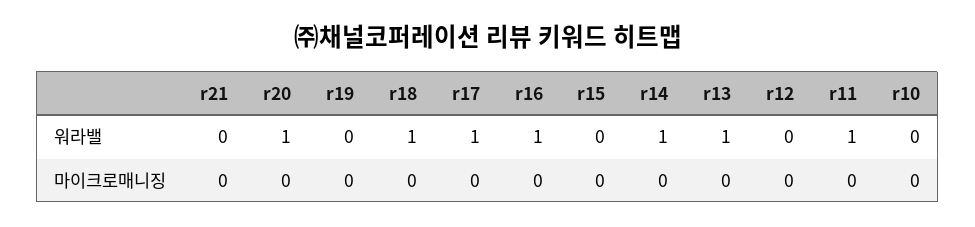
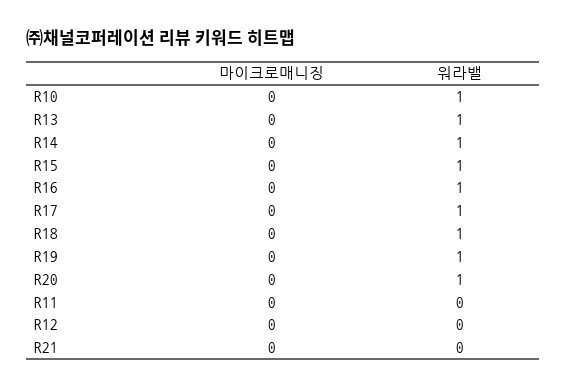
r19, 워라밸: 0 -> 1
r15, 워라밸: 0 -> 1
r11, 워라밸: 1 -> 0
r10, 워라밸: 0 -> 1

